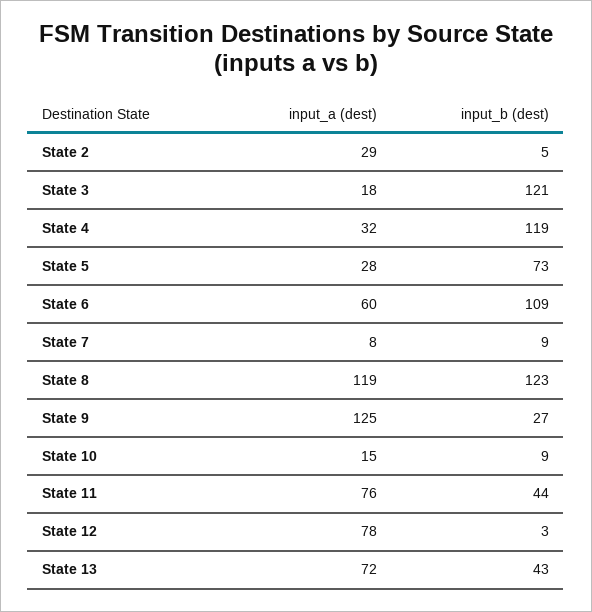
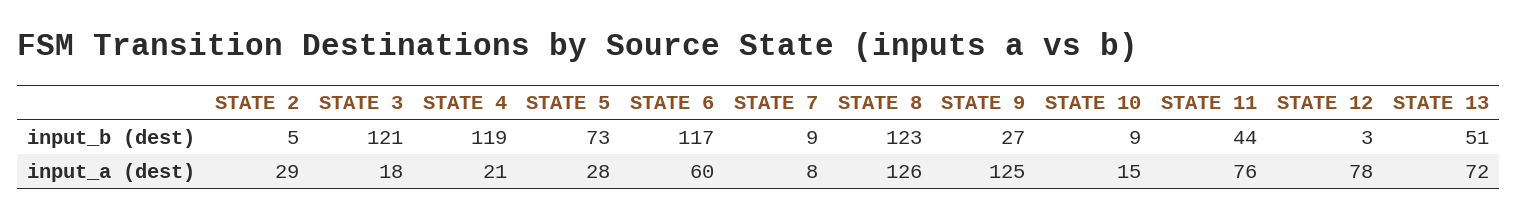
input_a (dest), State 4: 32 -> 21
input_b (dest), State 6: 109 -> 117
input_a (dest), State 8: 119 -> 126
input_b (dest), State 13: 43 -> 51

